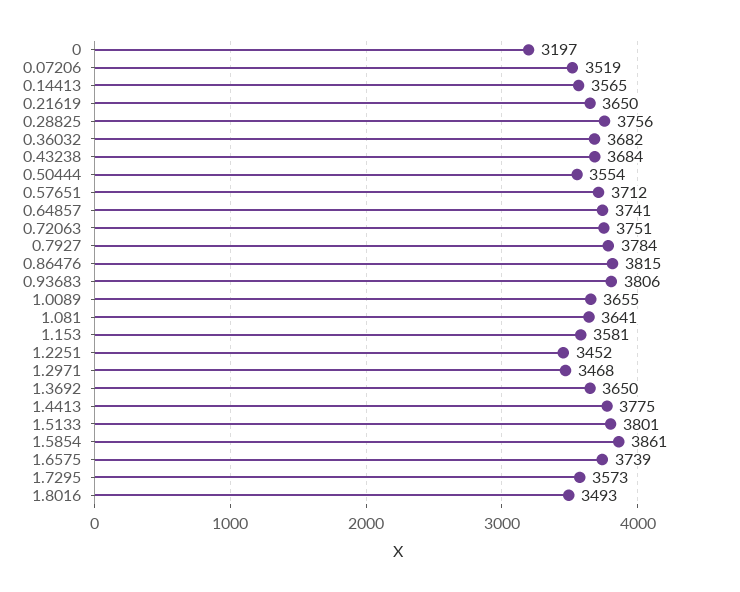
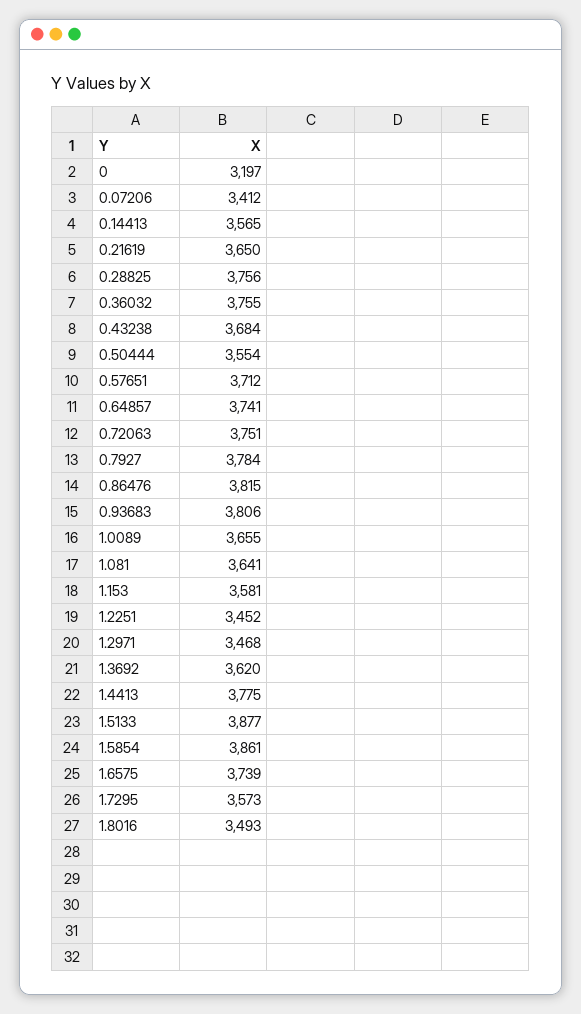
0.07206: 3519 -> 3412
0.36032: 3682 -> 3755
1.3692: 3650 -> 3620
1.5133: 3801 -> 3877

